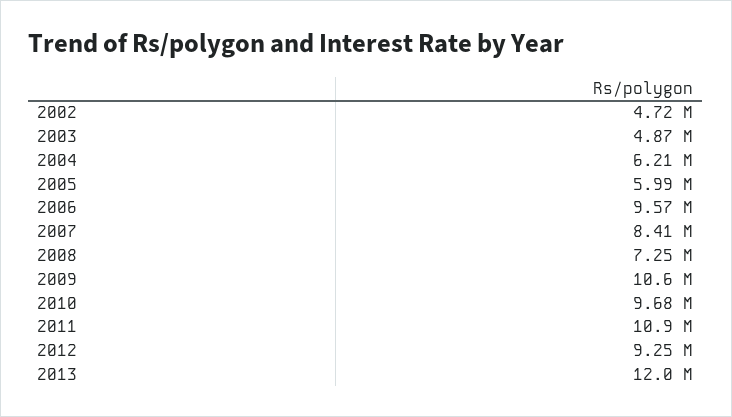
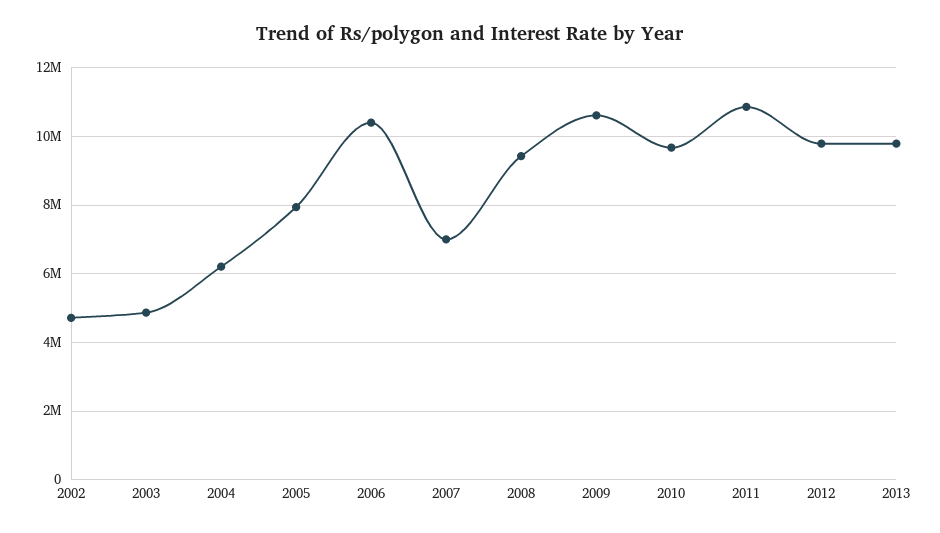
2005: 5990000 -> 8000000
2006: 9570000 -> 10400000
2007: 8410000 -> 7000000
2008: 7250000 -> 9400000
2012: 9250000 -> 9800000
2013: 12000000 -> 9800000

